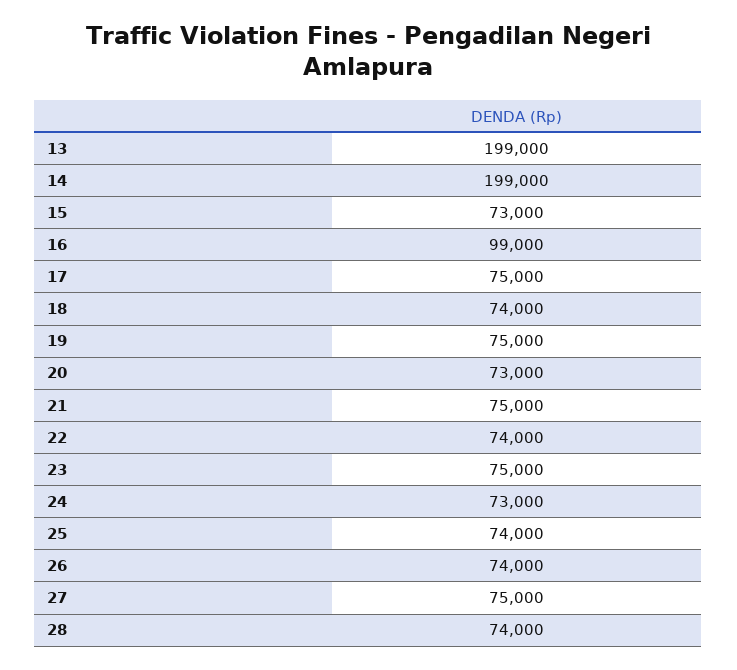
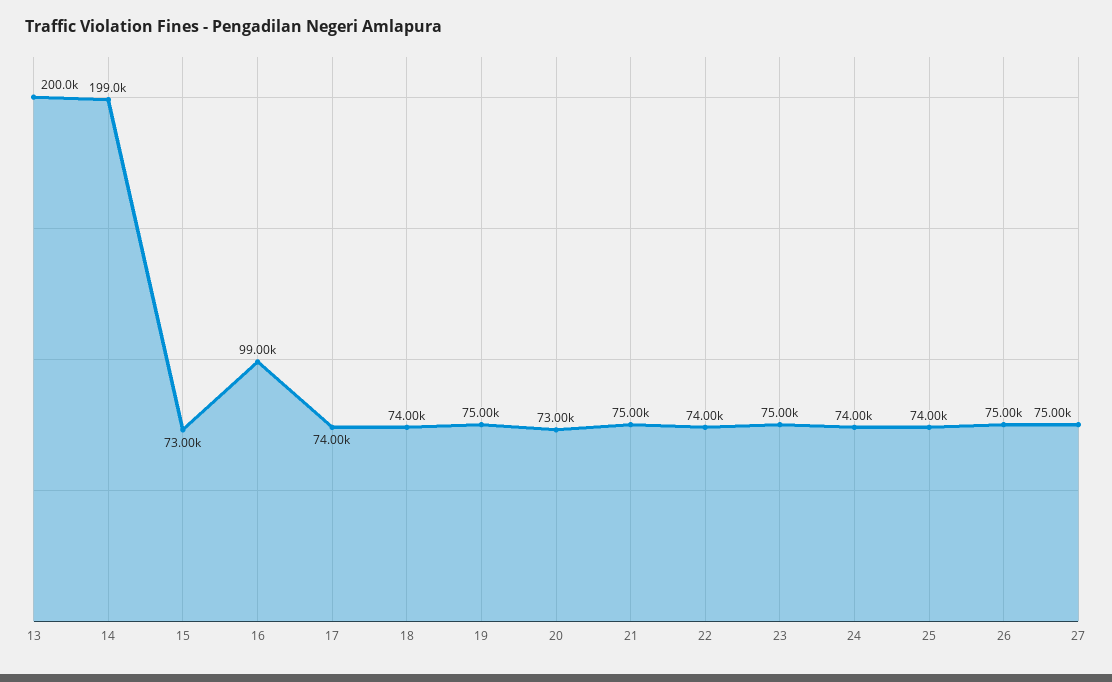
13: 199000 -> 200000
17: 75000 -> 74000
24: 73000 -> 74000
26: 74000 -> 75000
28: 74000 -> none

